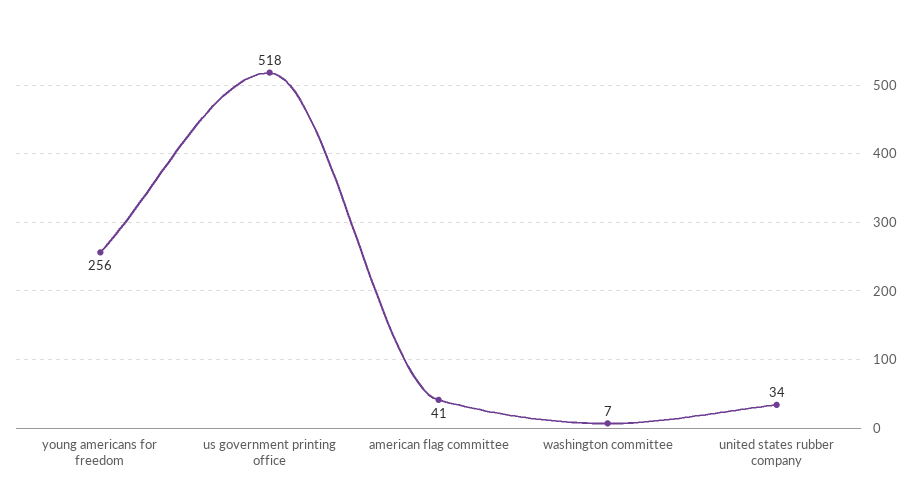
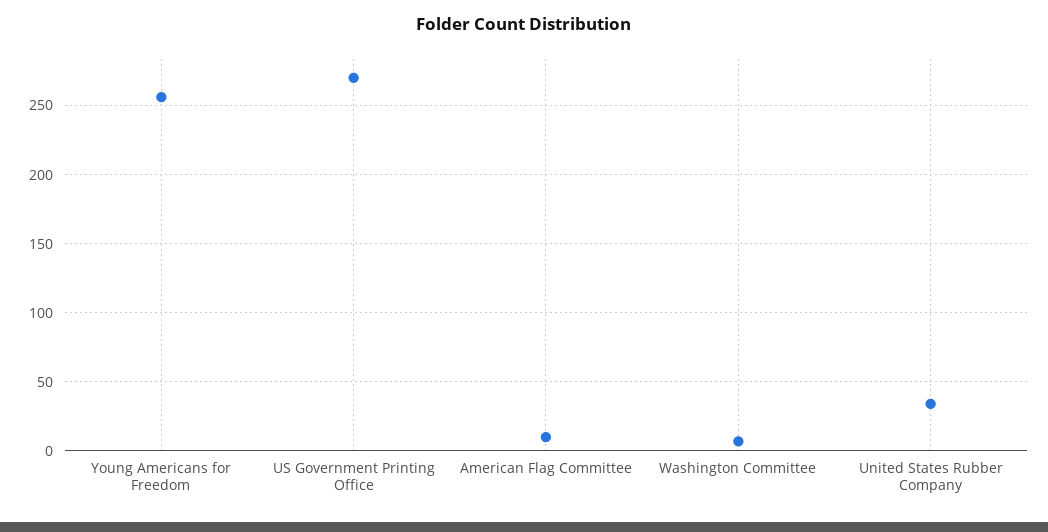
us government printing office: 518 -> 270
american flag committee: 41 -> 10

